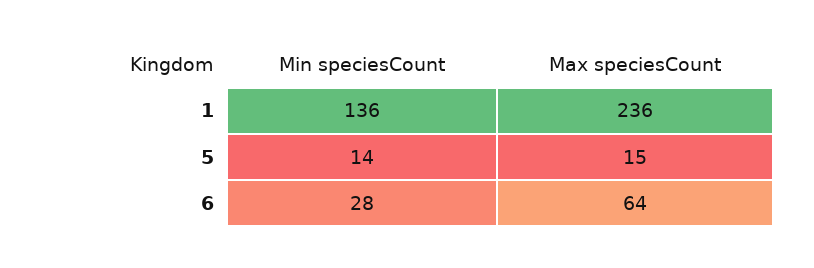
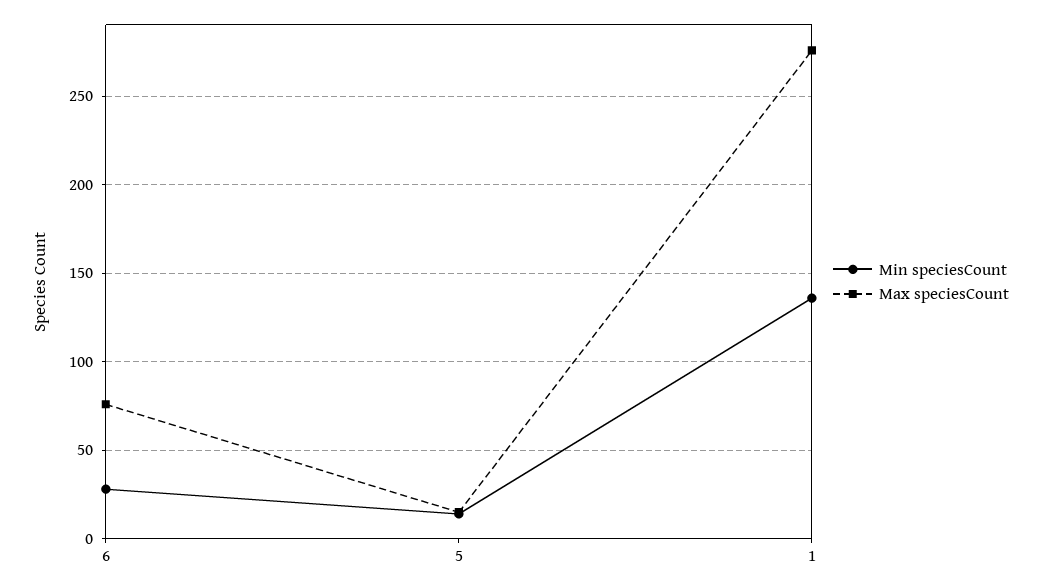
Max speciesCount, 1: 236 -> 275
Max speciesCount, 6: 64 -> 75

